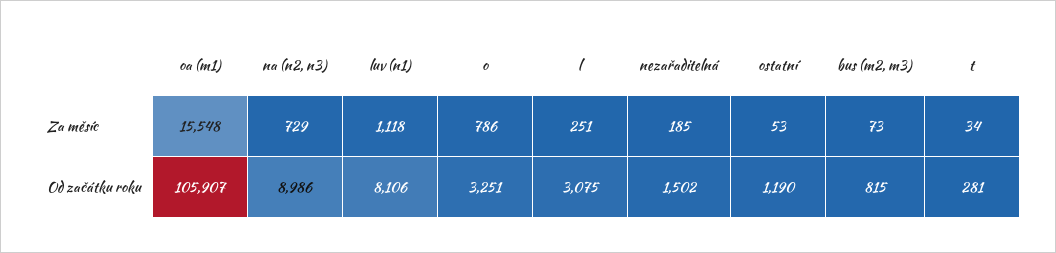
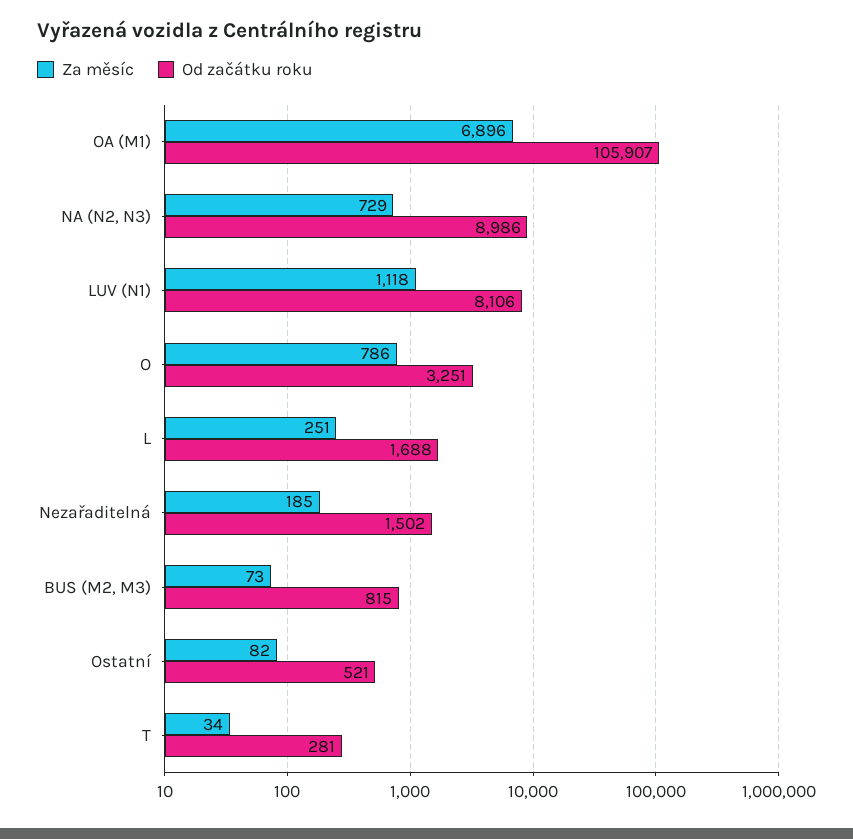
Za měsíc, oa (m1): 15548 -> 6896
Za měsíc, ostatní: 53 -> 82
Od začátku roku, l: 3075 -> 1688
Od začátku roku, ostatní: 1190 -> 521

